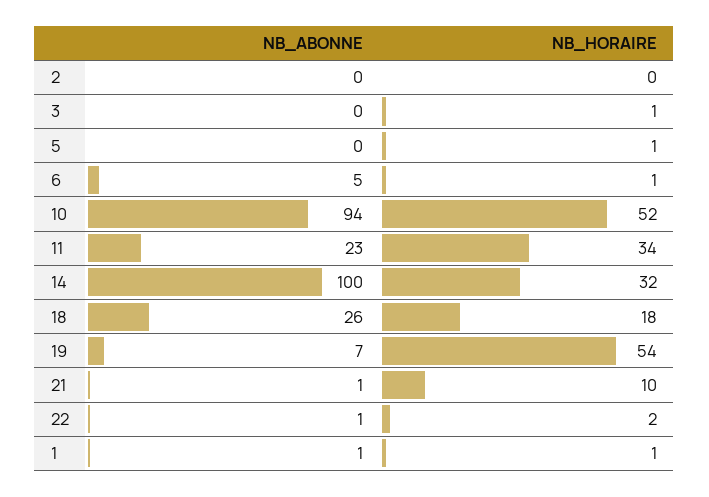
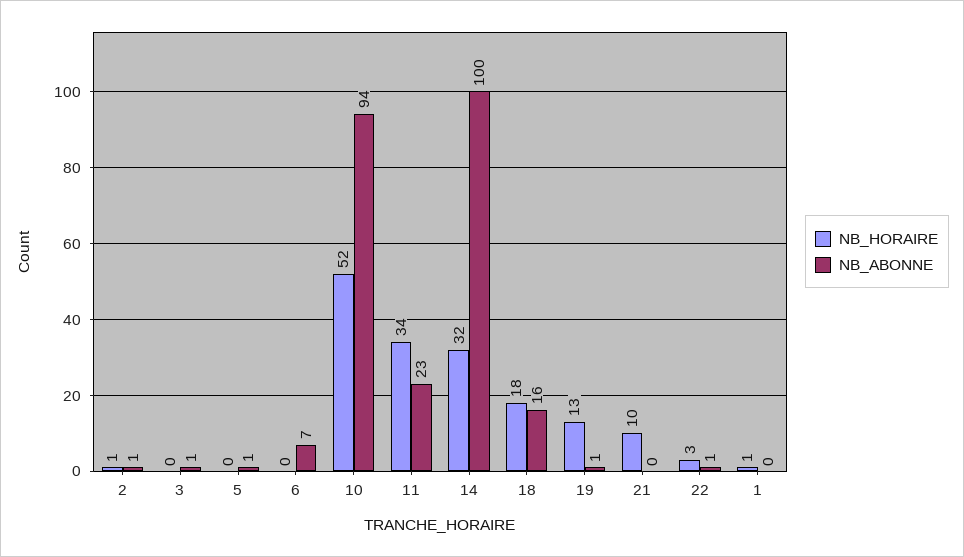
NB_ABONNE, 2: 0 -> 1
NB_HORAIRE, 2: 0 -> 1
NB_ABONNE, 3: 0 -> 1
NB_HORAIRE, 3: 1 -> 0
NB_ABONNE, 5: 0 -> 1
NB_HORAIRE, 5: 1 -> 0
NB_ABONNE, 6: 5 -> 7
NB_HORAIRE, 6: 1 -> 0
NB_ABONNE, 18: 26 -> 16
NB_ABONNE, 19: 7 -> 1
NB_HORAIRE, 19: 54 -> 13
NB_ABONNE, 21: 1 -> 0
NB_HORAIRE, 22: 2 -> 3
NB_ABONNE, 1: 1 -> 0

